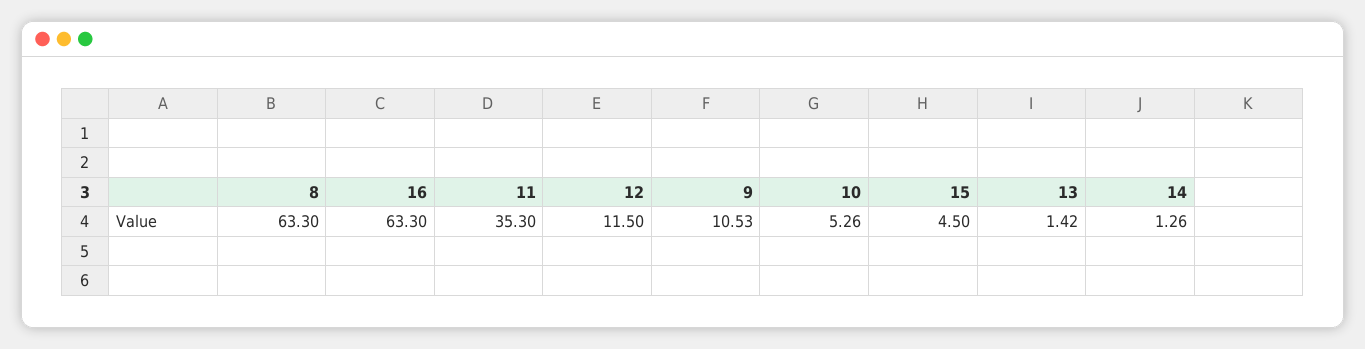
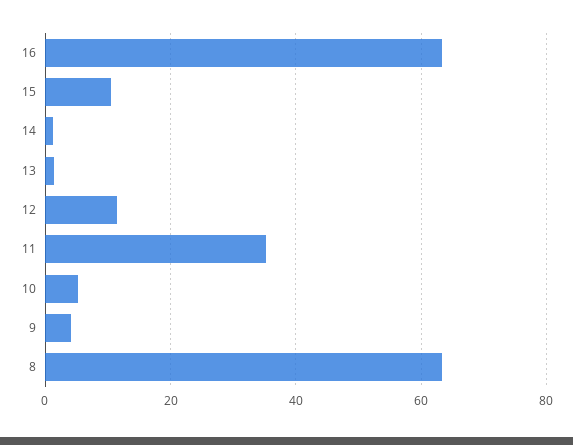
9: 10.53 -> 4
15: 4.5 -> 10

